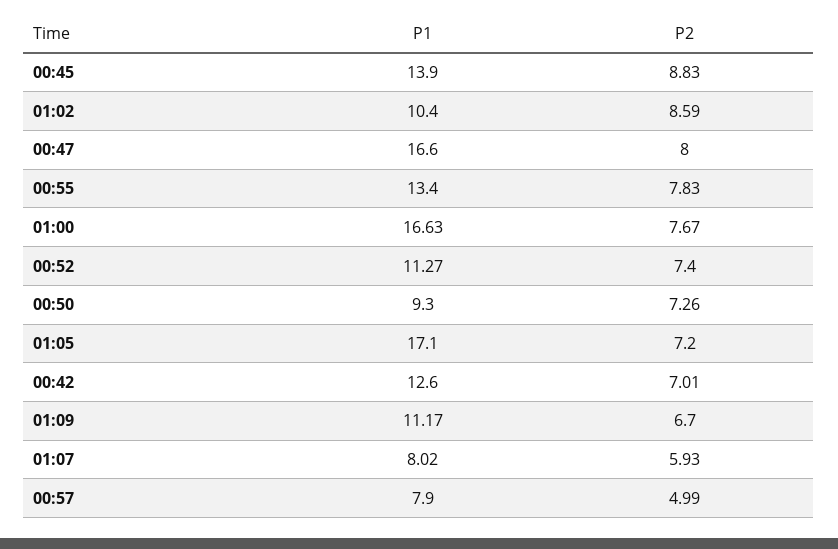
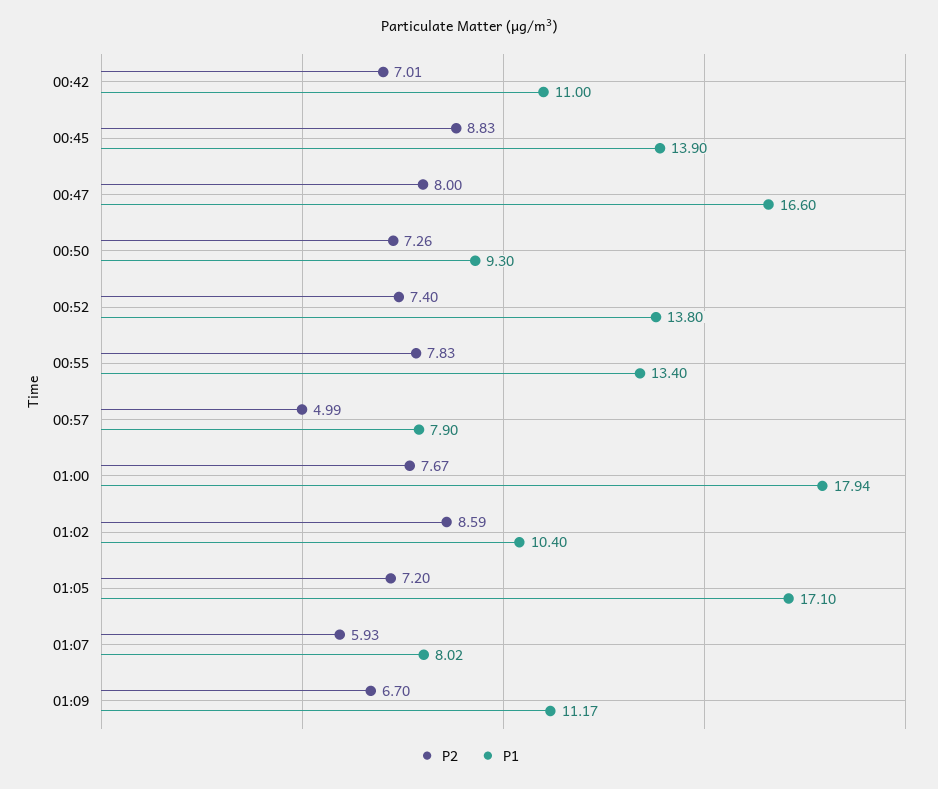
P1, 01:00: 16.63 -> 17.94
P1, 00:52: 11.27 -> 13.8
P1, 00:42: 12.6 -> 11

